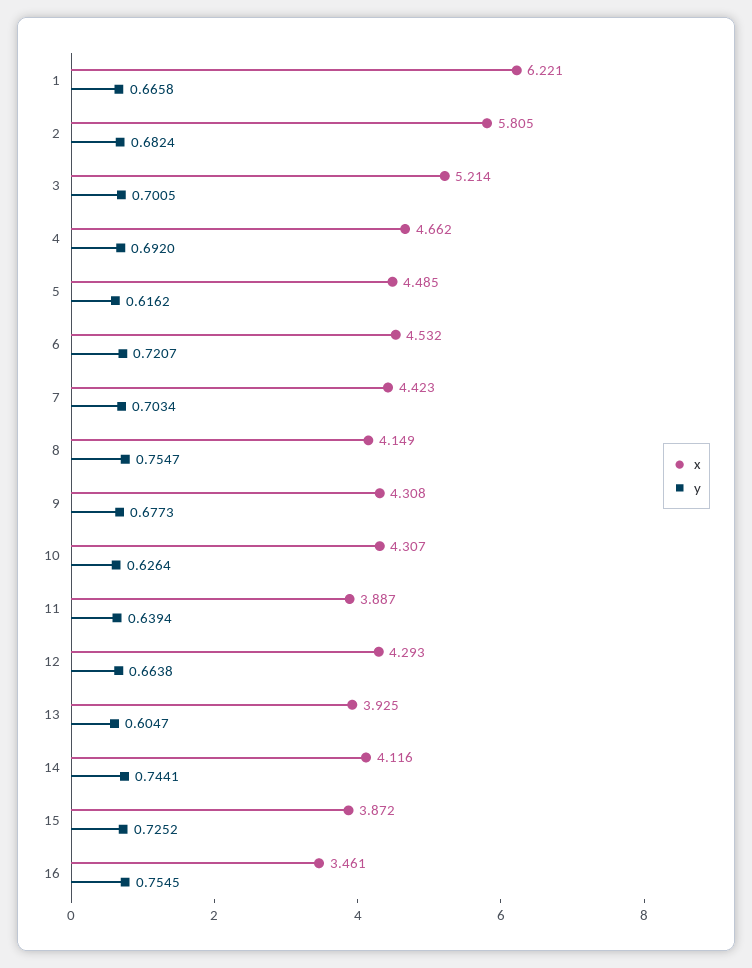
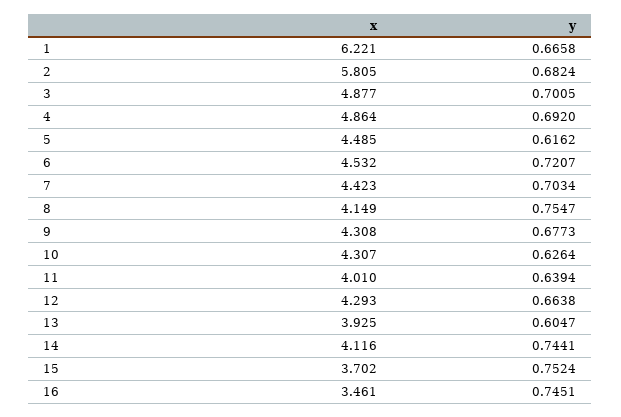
x, 3: 5.214 -> 4.877
x, 4: 4.662 -> 4.864
x, 11: 3.887 -> 4.01
x, 15: 3.872 -> 3.702
y, 15: 0.7252 -> 0.7524
y, 16: 0.7545 -> 0.7451

